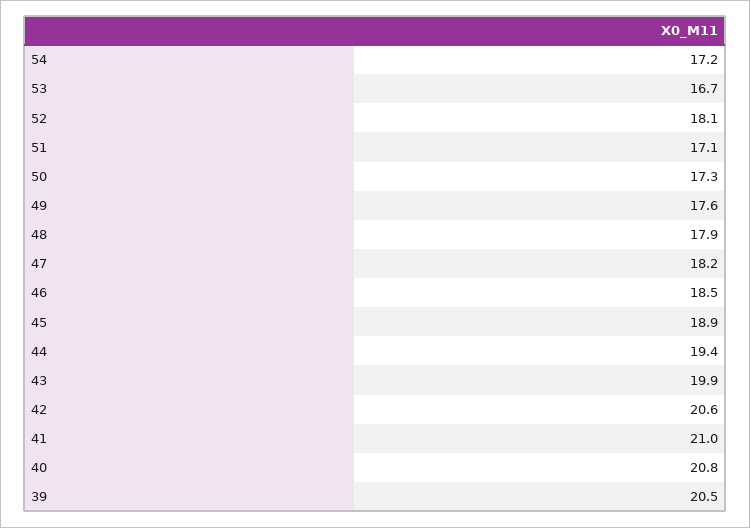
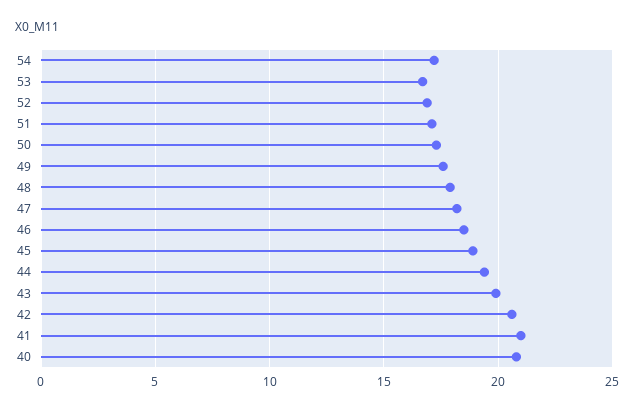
52: 18.1 -> 17
39: 20.5 -> none

